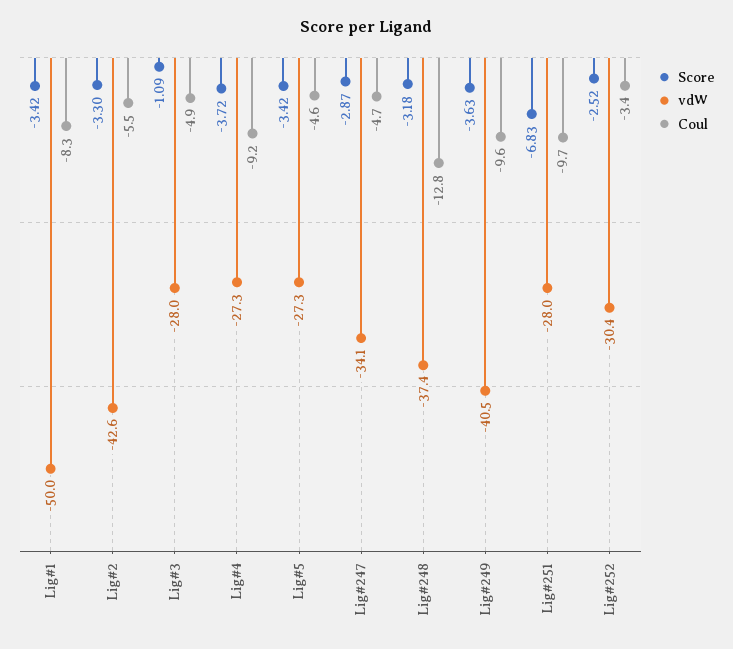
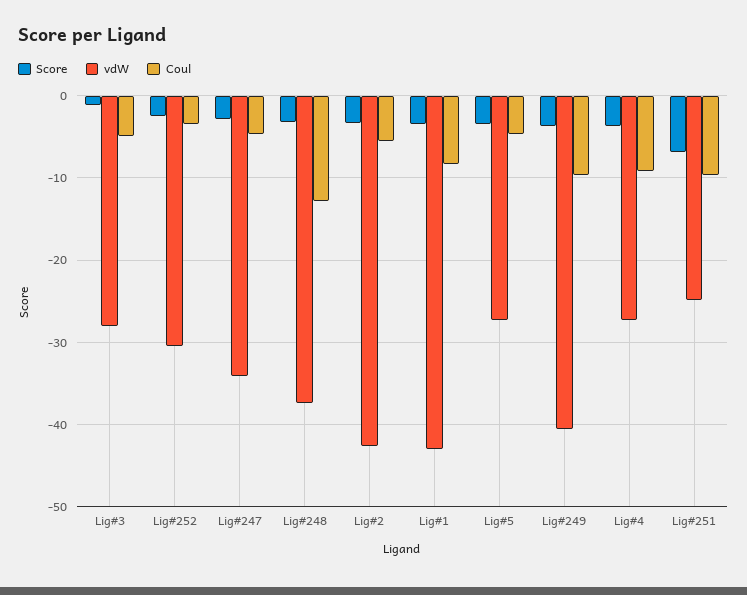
vdW, Lig#1: -50 -> -43
vdW, Lig#251: -28 -> -25

